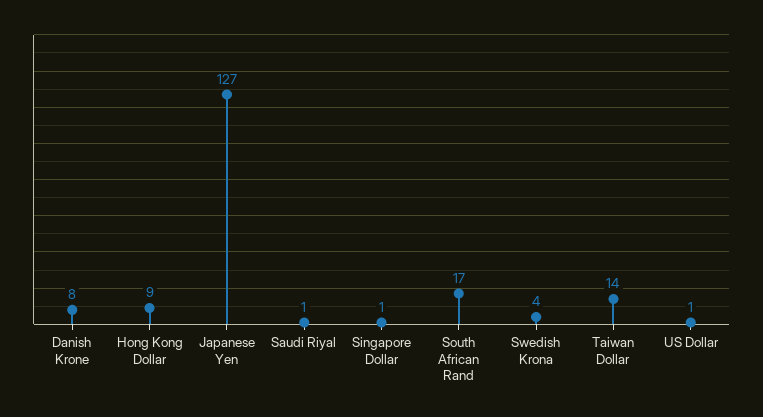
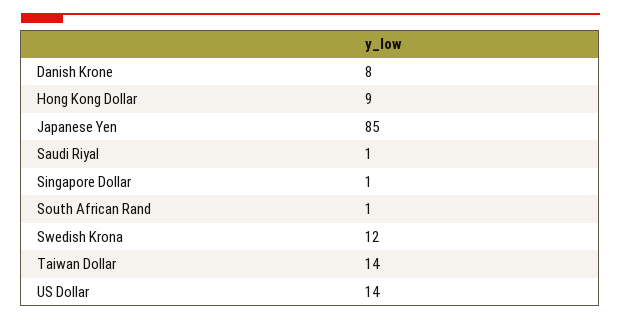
Japanese Yen: 127 -> 85
South African Rand: 17 -> 1
Swedish Krona: 4 -> 12
US Dollar: 1 -> 14

